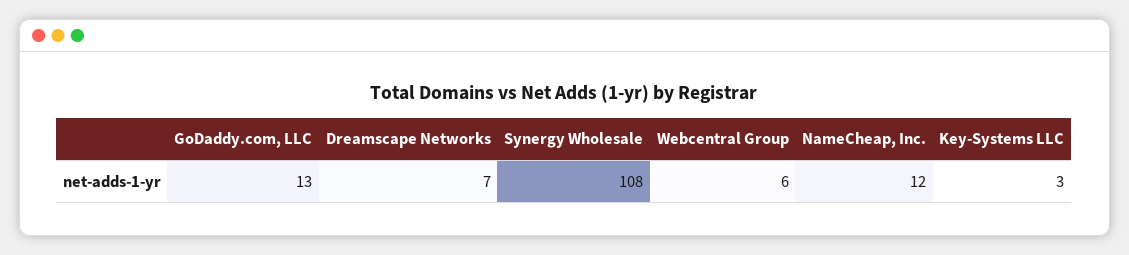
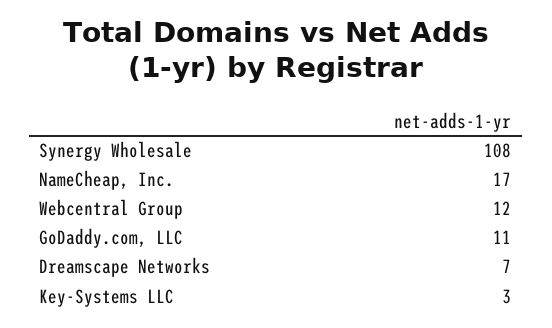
GoDaddy.com, LLC: 13 -> 11
Webcentral Group: 6 -> 12
NameCheap, Inc.: 12 -> 17

